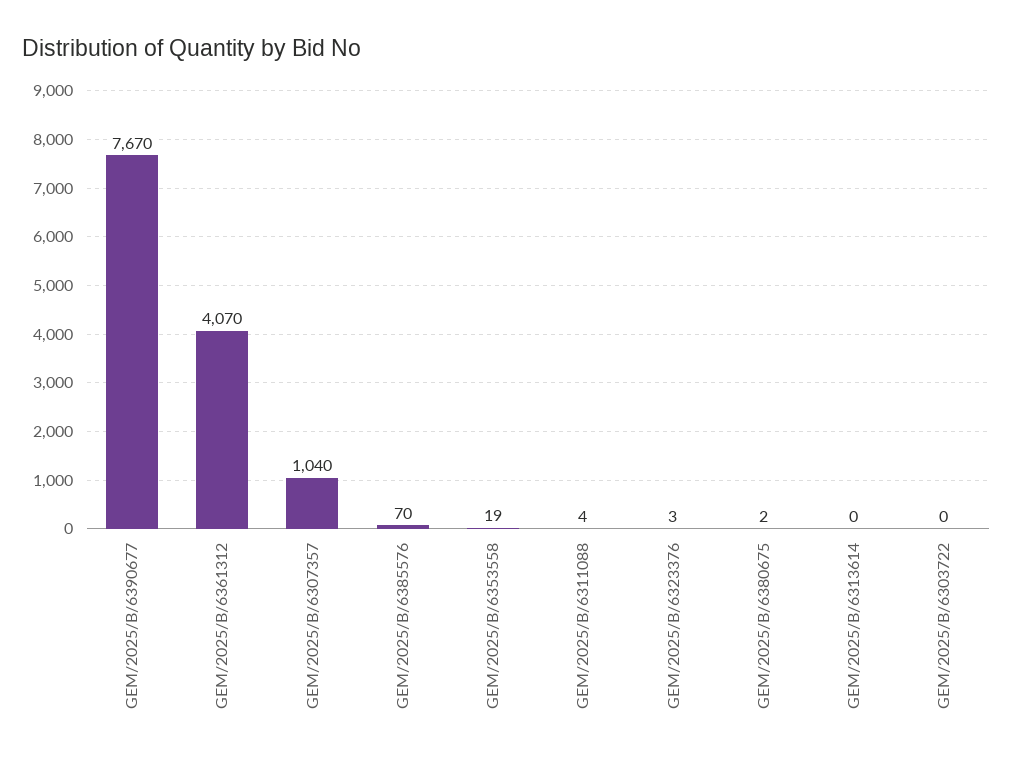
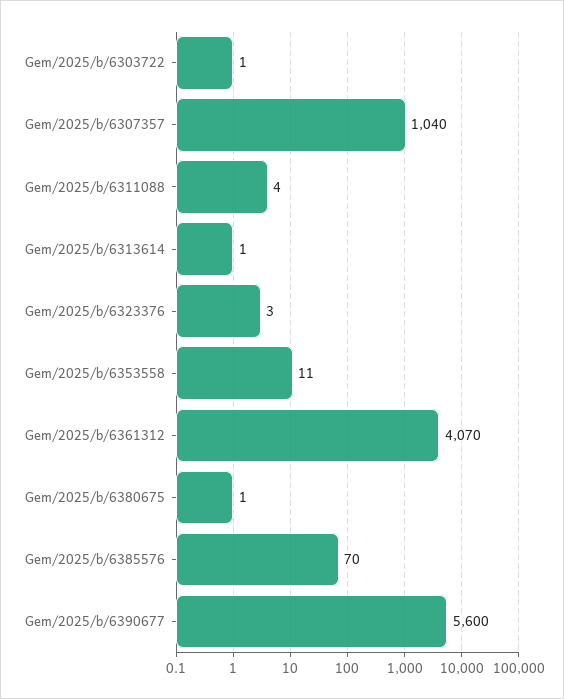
GEM/2025/B/6390677: 7670 -> 5600
GEM/2025/B/6353558: 19 -> 11
GEM/2025/B/6380675: 2 -> 1
GEM/2025/B/6313614: 0 -> 1
GEM/2025/B/6303722: 0 -> 1

